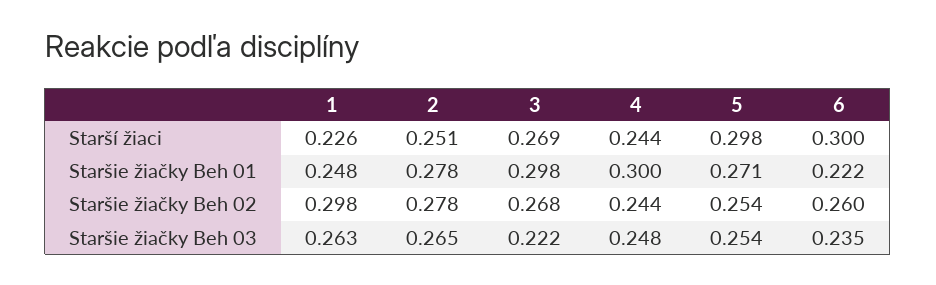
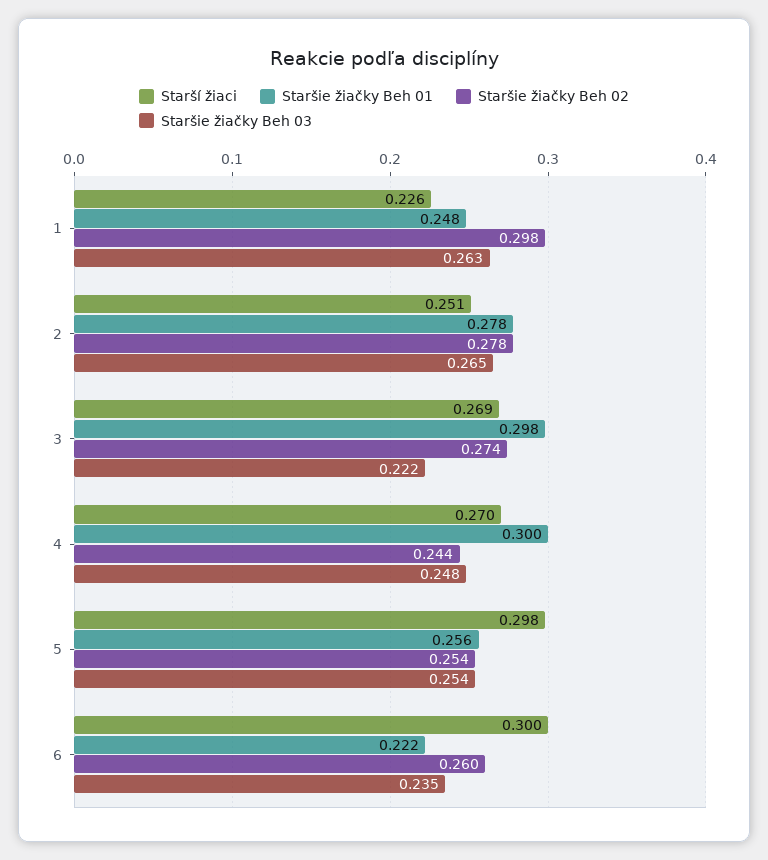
Starší žiaci, 4: 0.244 -> 0.27
Staršie žiačky Beh 01, 5: 0.271 -> 0.256
Staršie žiačky Beh 02, 3: 0.268 -> 0.274

